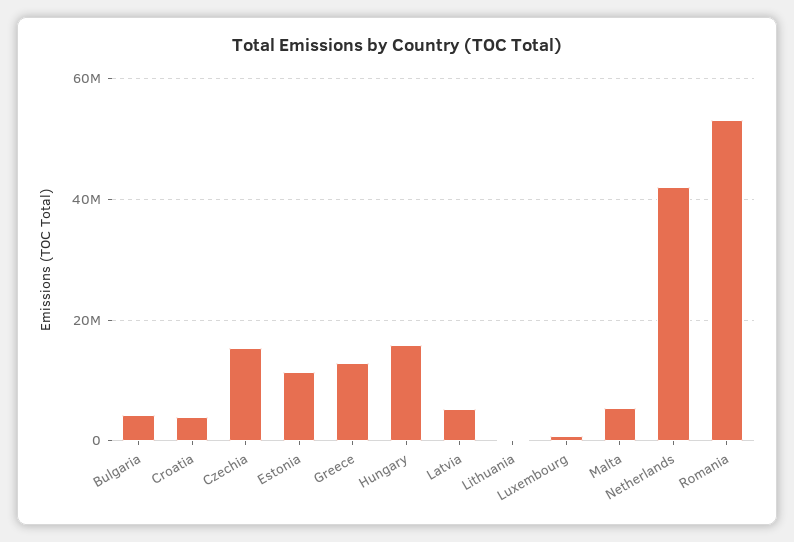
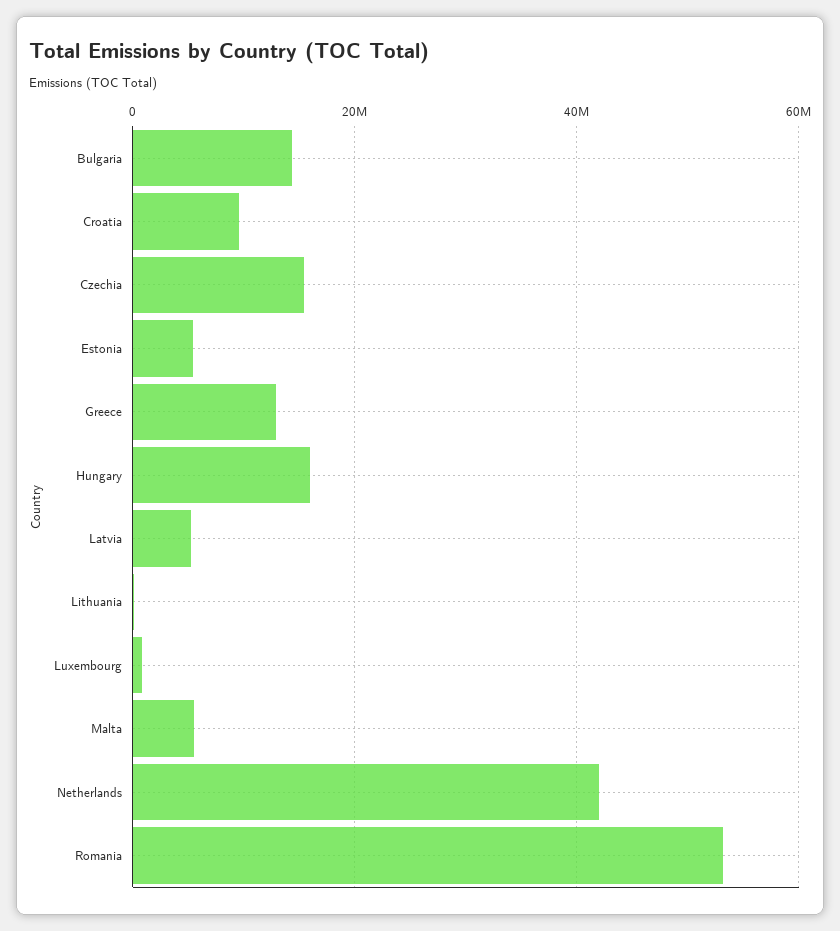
Bulgaria: 4000000 -> 14000000
Croatia: 4000000 -> 10000000
Estonia: 12000000 -> 6000000

